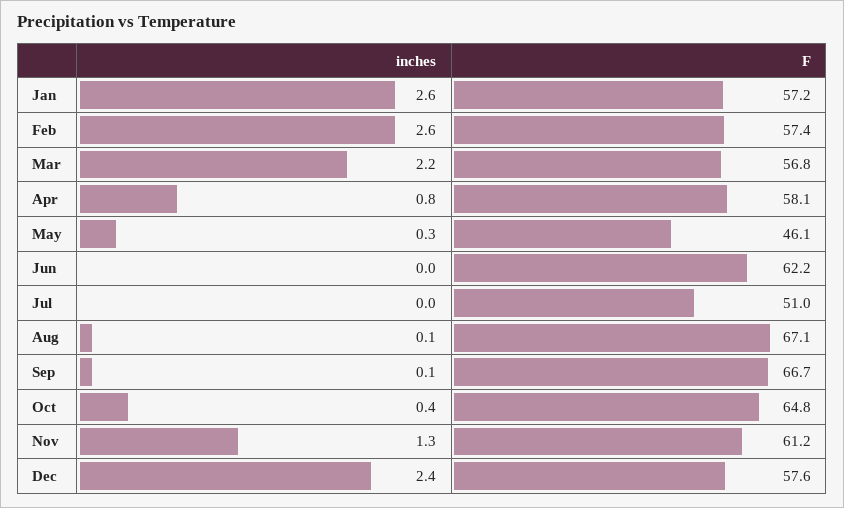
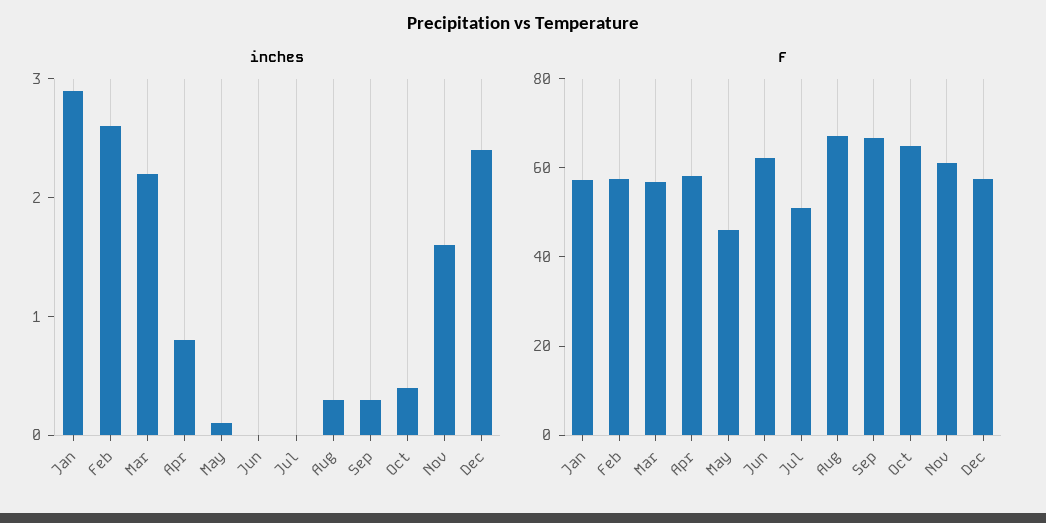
inches, Jan: 2.6 -> 2.9
inches, May: 0.3 -> 0.1
inches, Aug: 0.1 -> 0.3
inches, Sep: 0.1 -> 0.3
inches, Nov: 1.3 -> 1.6

